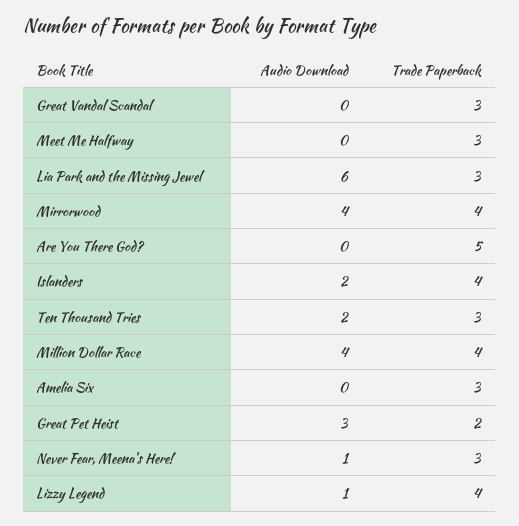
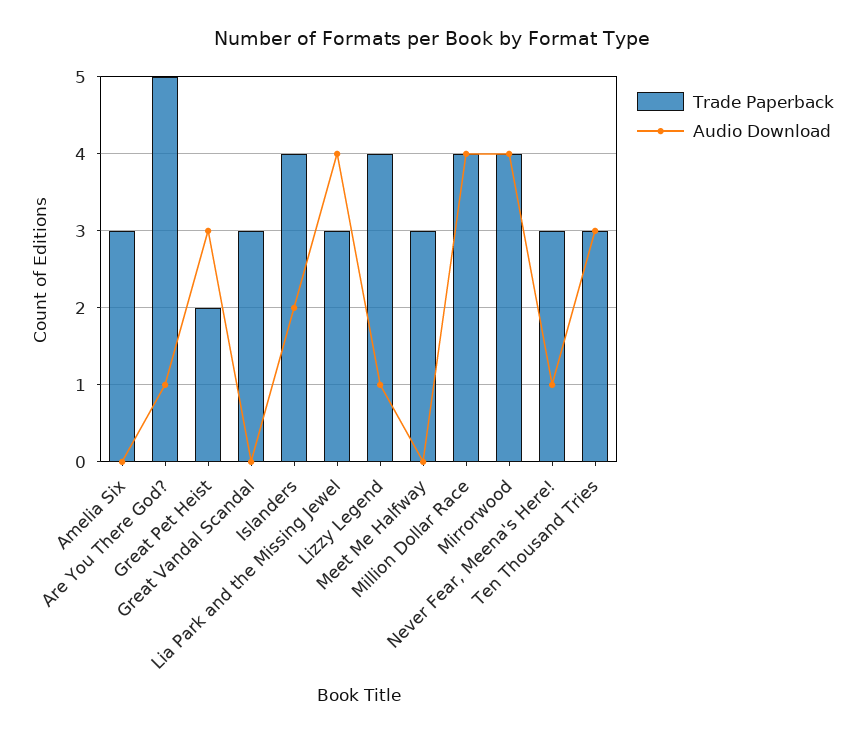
Audio Download, Lia Park and the Missing Jewel: 6 -> 4
Audio Download, Are You There God?: 0 -> 1
Audio Download, Ten Thousand Tries: 2 -> 3

